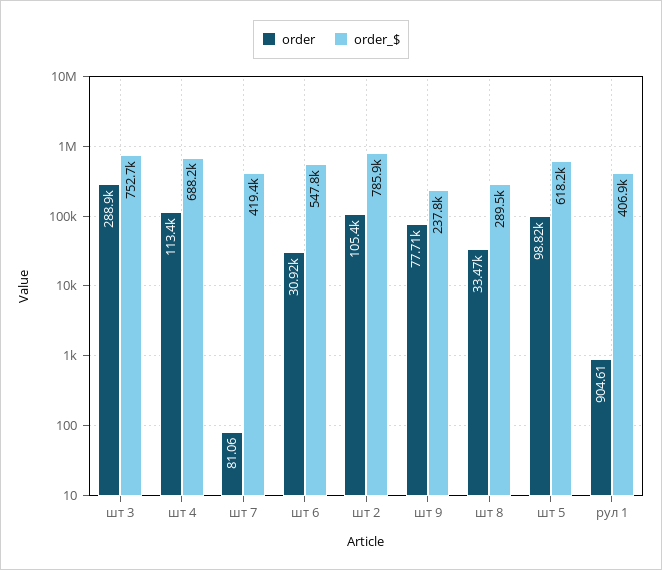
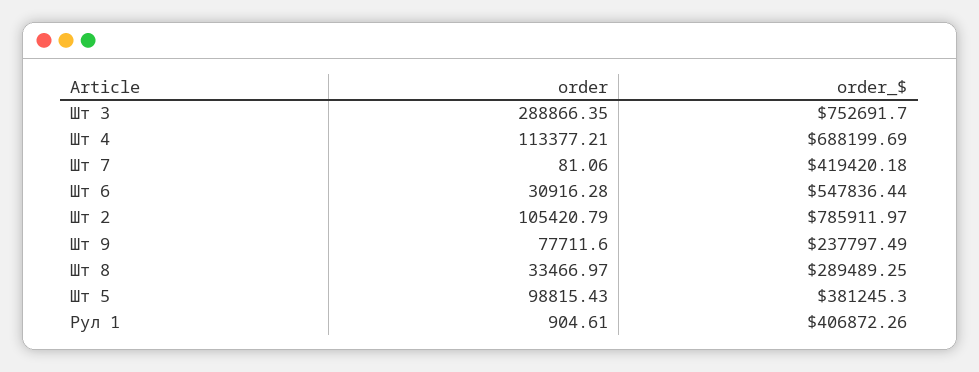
order_$, шт 5: 618200 -> 381245.3

